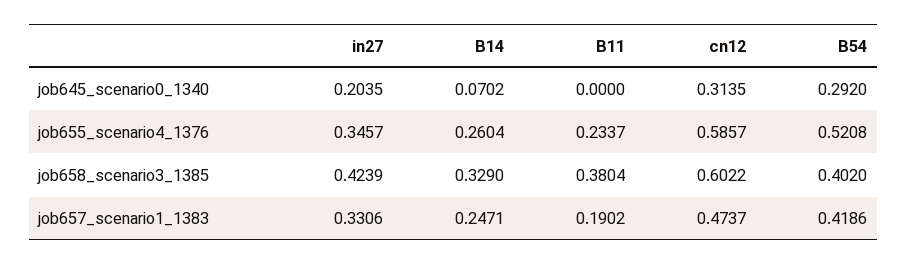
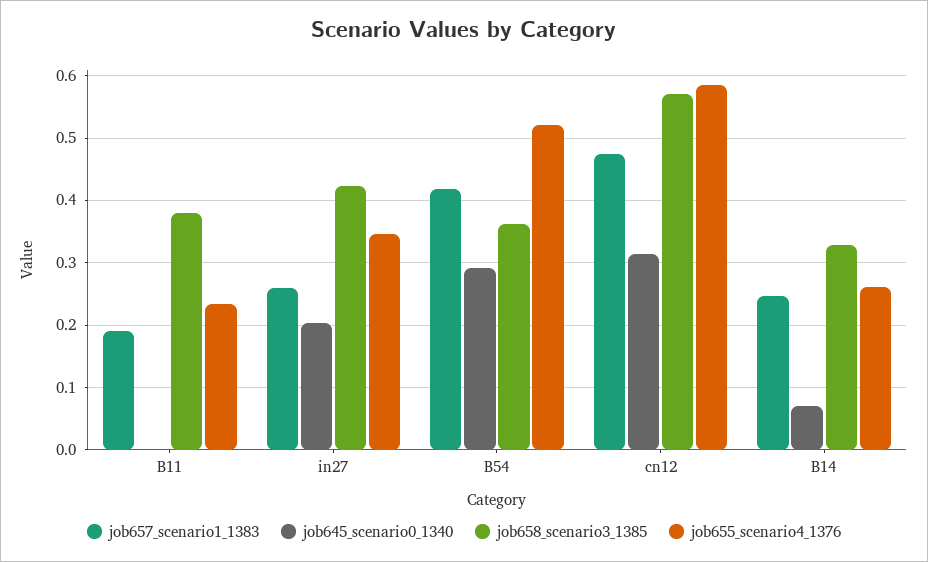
job658_scenario3_1385, cn12: 0.6022 -> 0.57
job658_scenario3_1385, B54: 0.402 -> 0.36
job657_scenario1_1383, in27: 0.3306 -> 0.26

